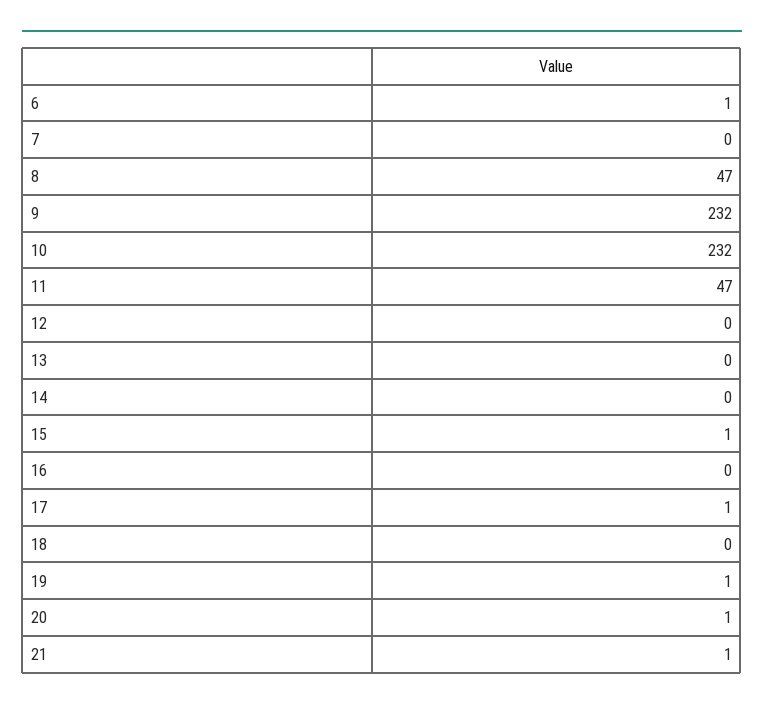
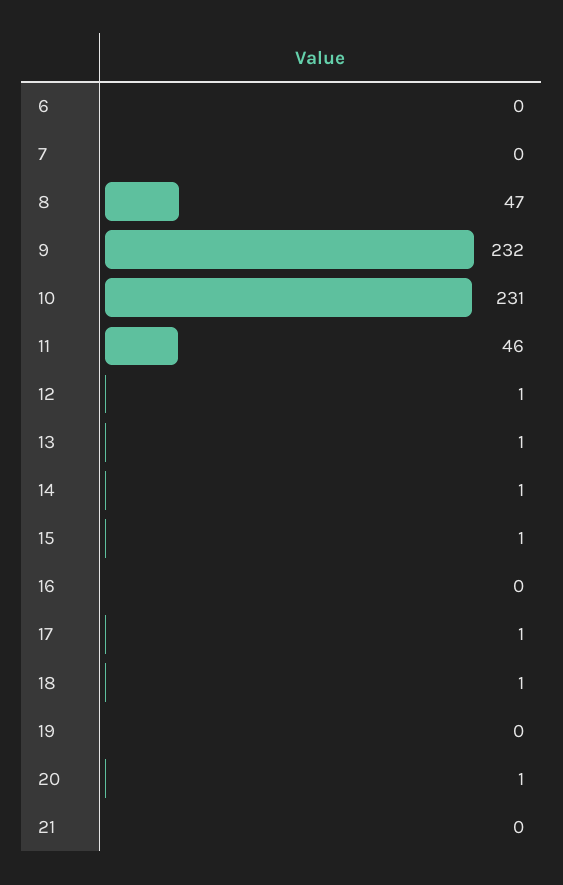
6: 1 -> 0
10: 232 -> 231
11: 47 -> 46
12: 0 -> 1
13: 0 -> 1
14: 0 -> 1
18: 0 -> 1
19: 1 -> 0
21: 1 -> 0

